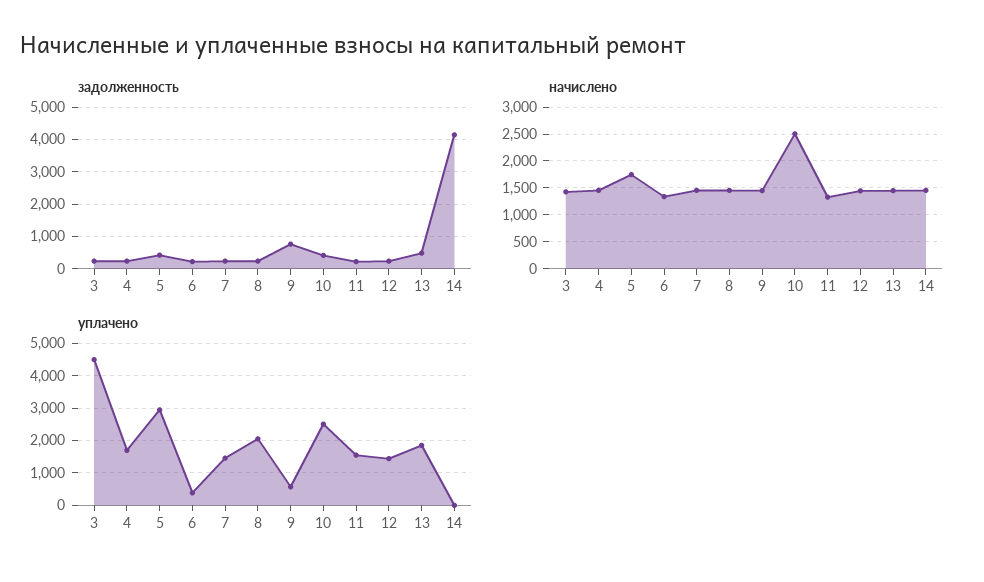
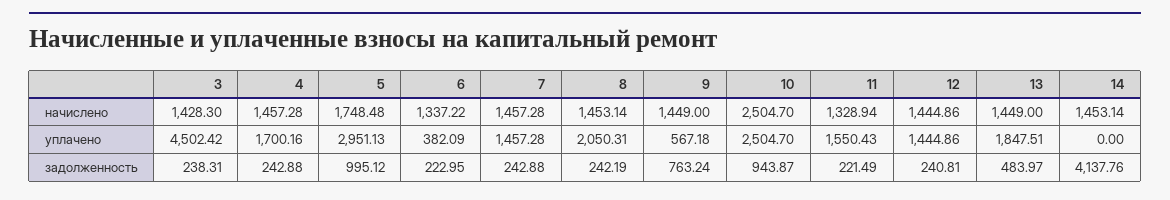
задолженность, 5: 400 -> 995.12
задолженность, 10: 400 -> 943.87

